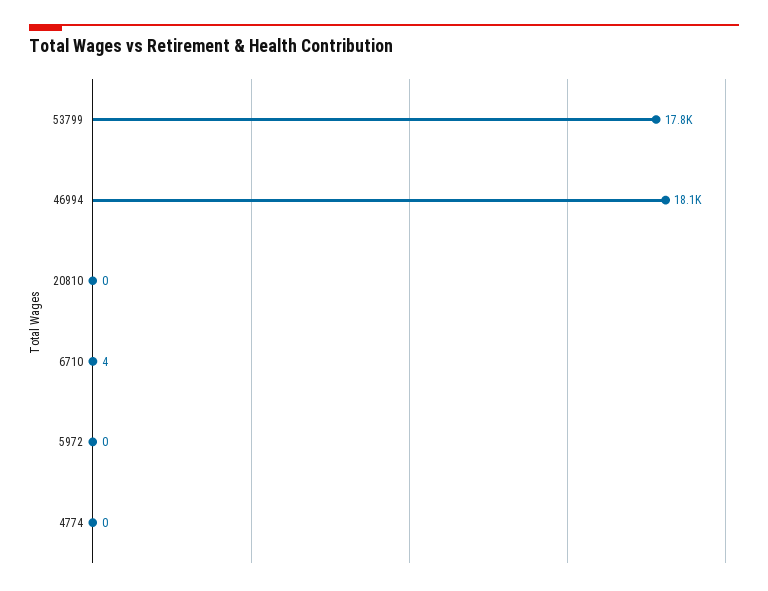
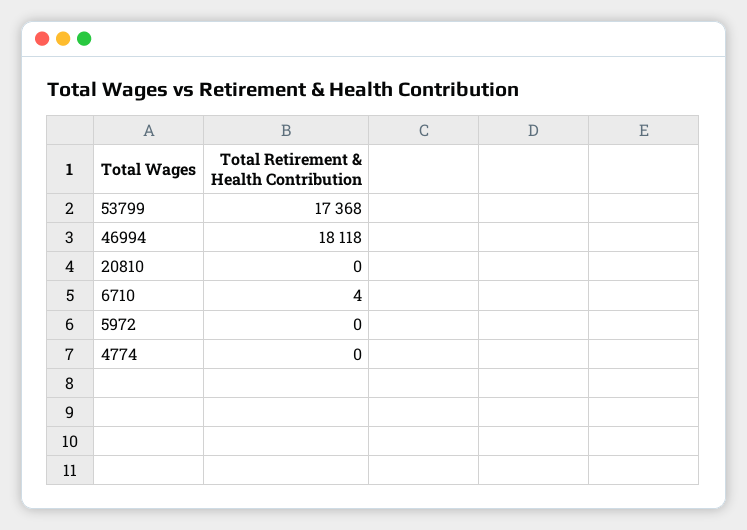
53799: 17800 -> 17368

